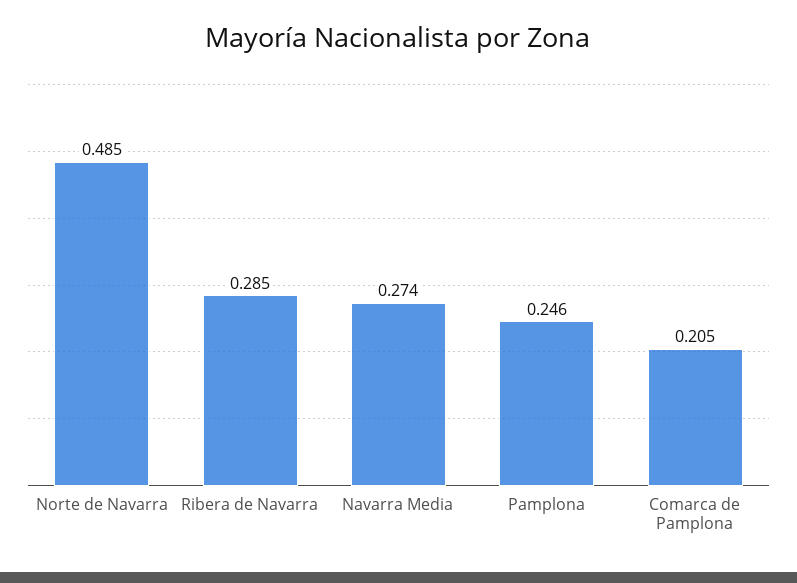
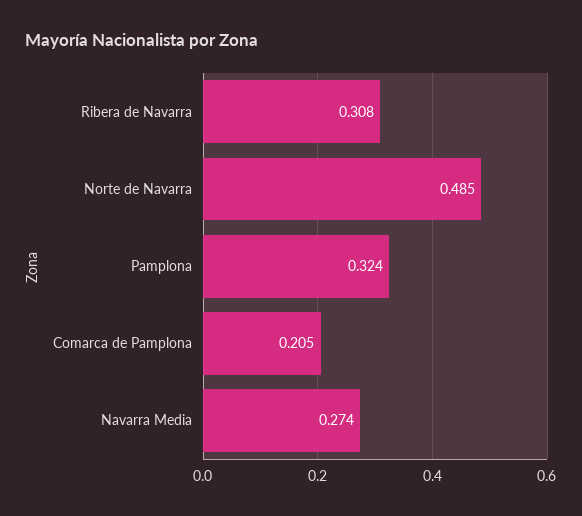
Ribera de Navarra: 0.285 -> 0.308
Pamplona: 0.246 -> 0.324

